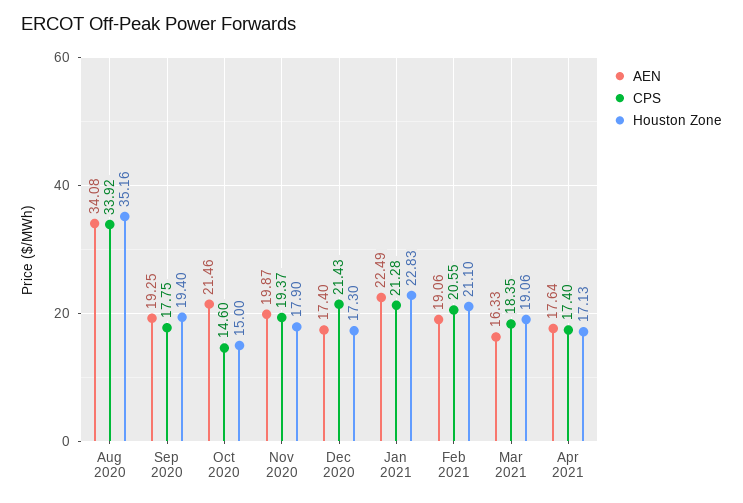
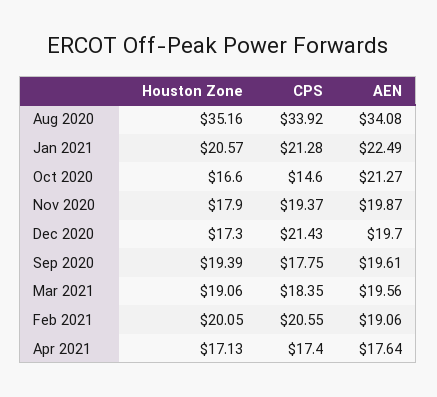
AEN, Sep 2020: 19.25 -> 19.61
Houston Zone, Sep 2020: 19.4 -> 19.39
AEN, Oct 2020: 21.46 -> 21.27
Houston Zone, Oct 2020: 15 -> 16.6
AEN, Dec 2020: 17.4 -> 19.7
Houston Zone, Jan 2021: 22.83 -> 20.57
Houston Zone, Feb 2021: 21.1 -> 20.05
AEN, Mar 2021: 16.33 -> 19.56

